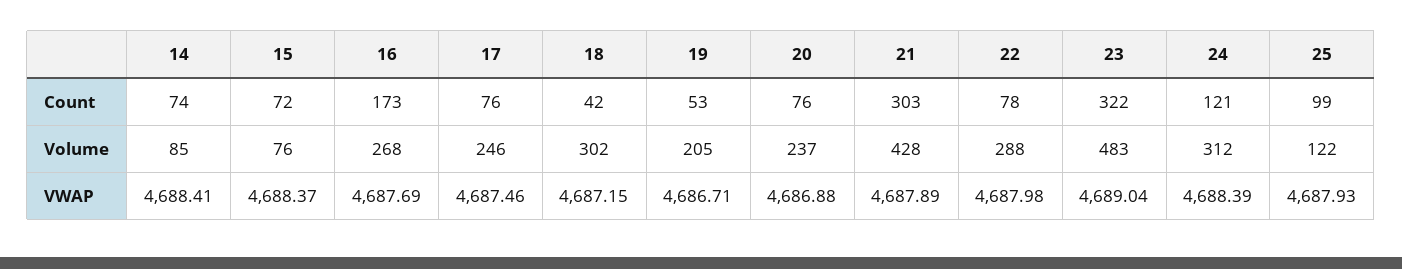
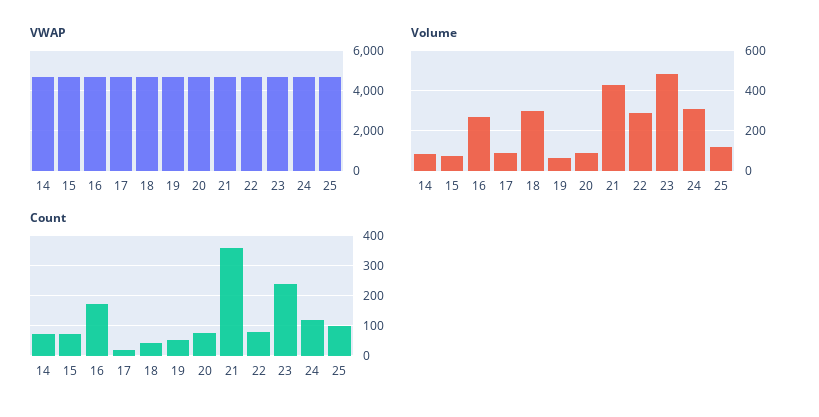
Count, 17: 76 -> 20
Count, 21: 303 -> 360
Count, 23: 322 -> 240
Volume, 17: 246 -> 100
Volume, 19: 205 -> 50
Volume, 20: 237 -> 100

